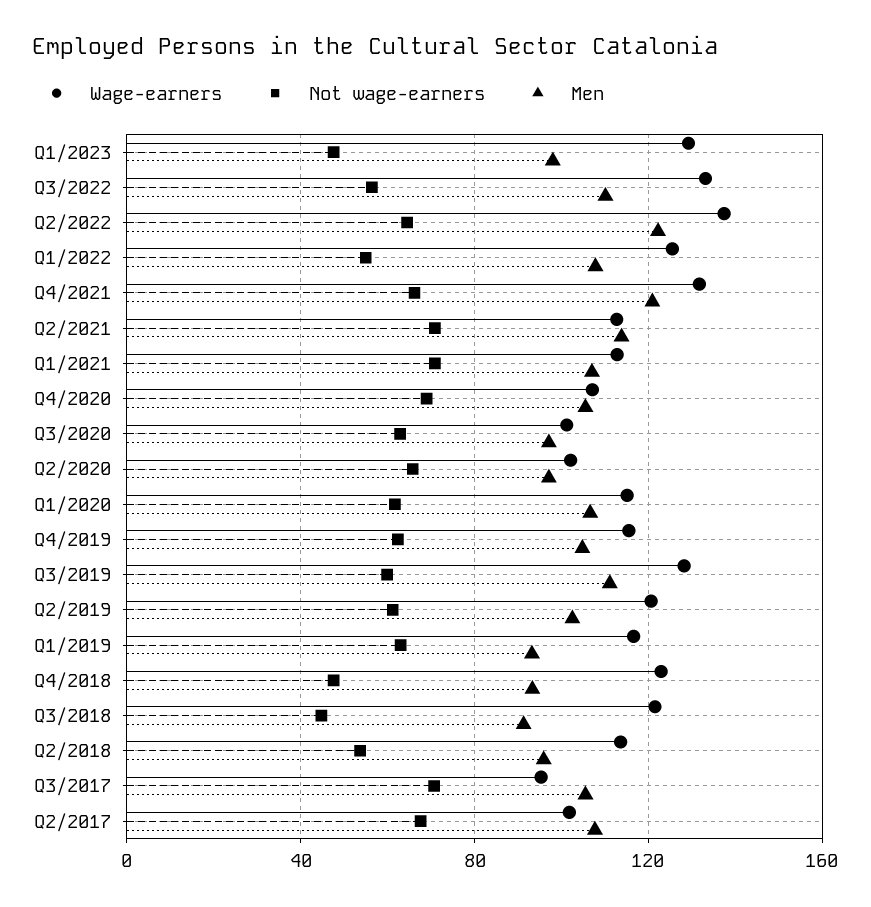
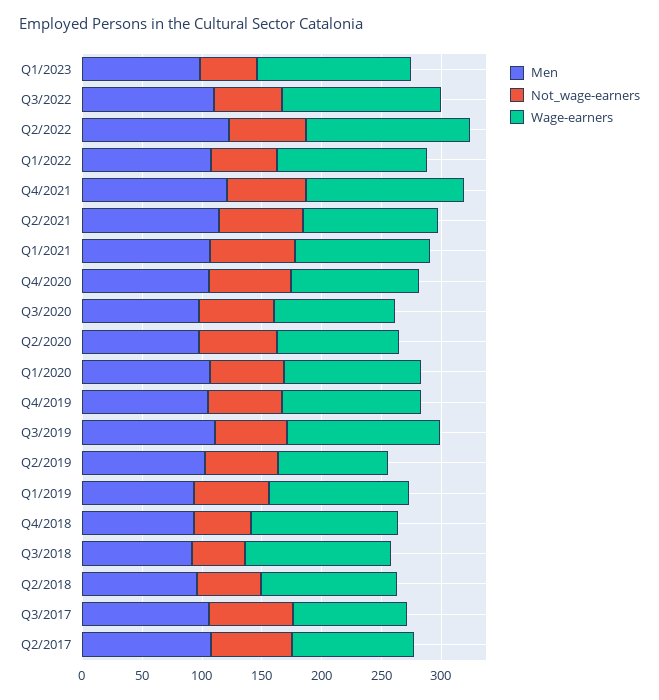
Wage-earners, Q2/2019: 120 -> 90

